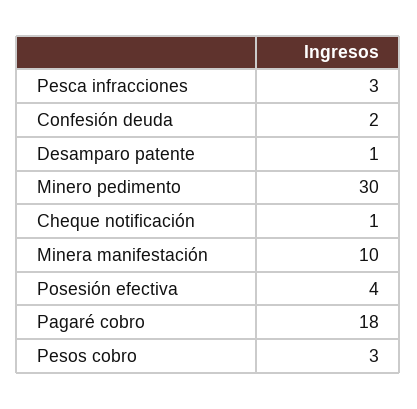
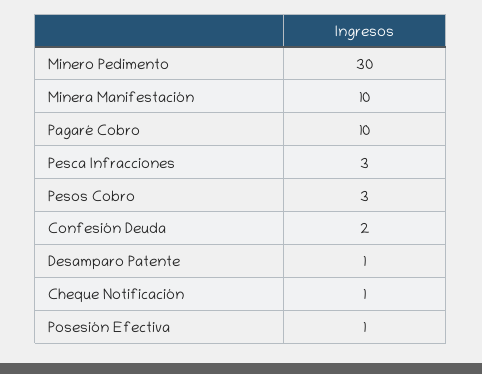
Posesión efectiva: 4 -> 1
Pagaré cobro: 18 -> 10

